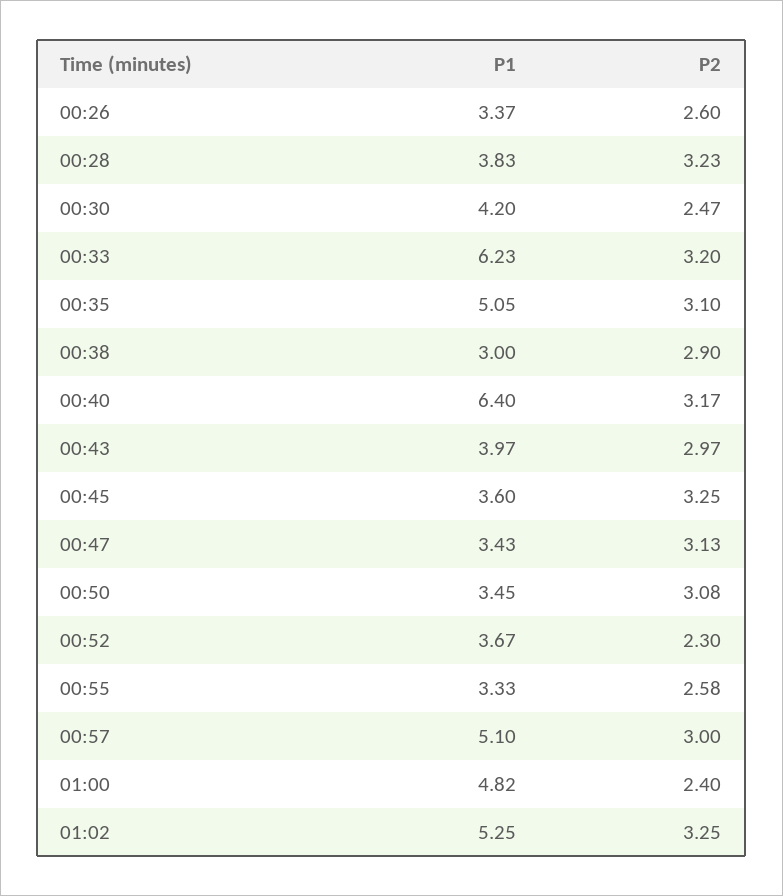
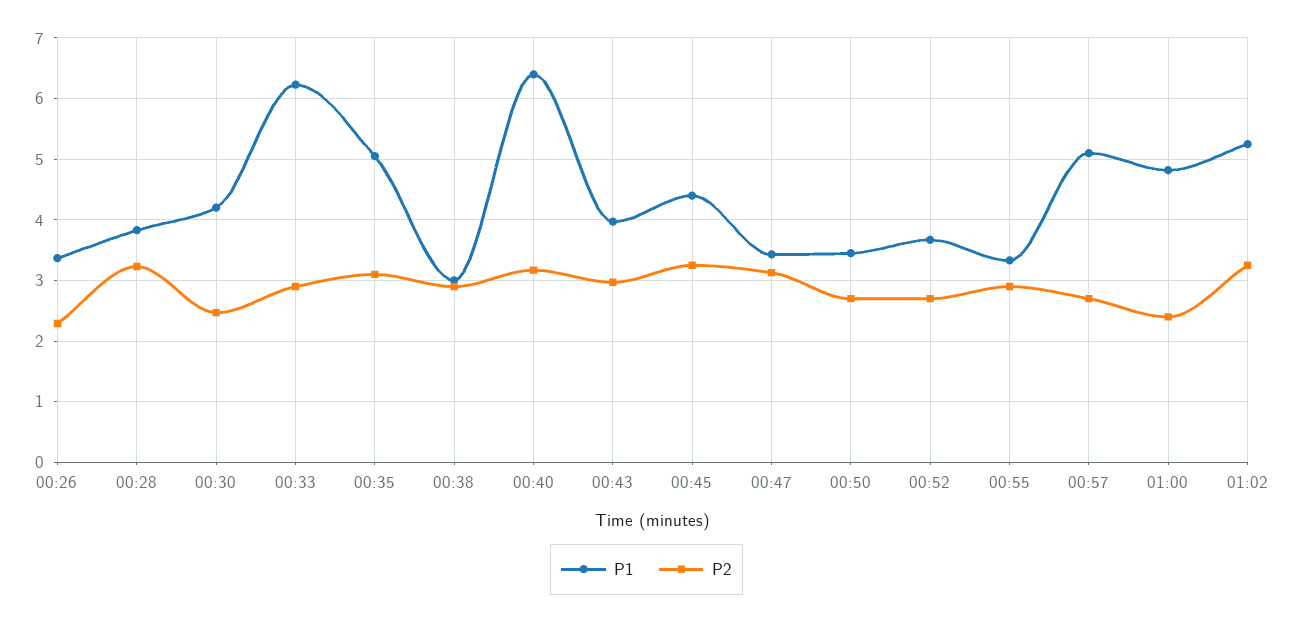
P2, 00:26: 2.6 -> 2.3
P2, 00:33: 3.2 -> 2.9
P1, 00:45: 3.6 -> 4.4
P2, 00:50: 3.08 -> 2.7
P2, 00:52: 2.3 -> 2.7
P2, 00:55: 2.58 -> 2.9
P2, 00:57: 3 -> 2.7

